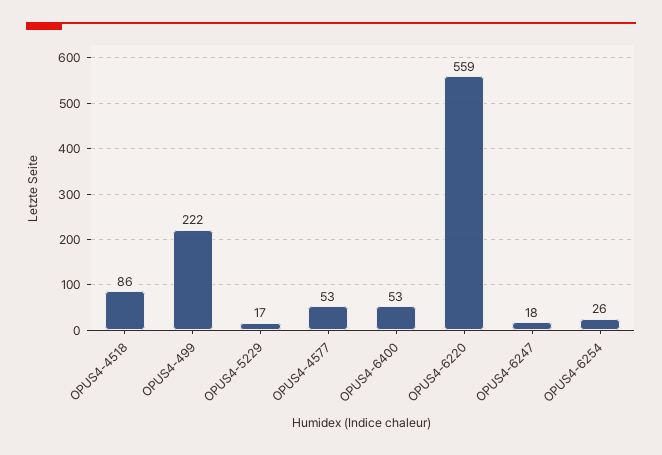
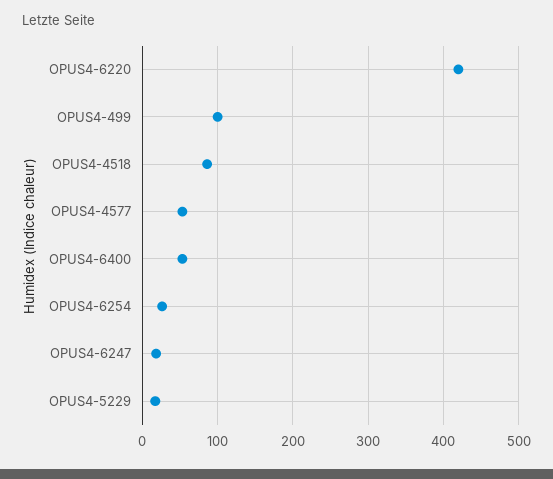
OPUS4-499: 222 -> 100
OPUS4-6220: 559 -> 420

